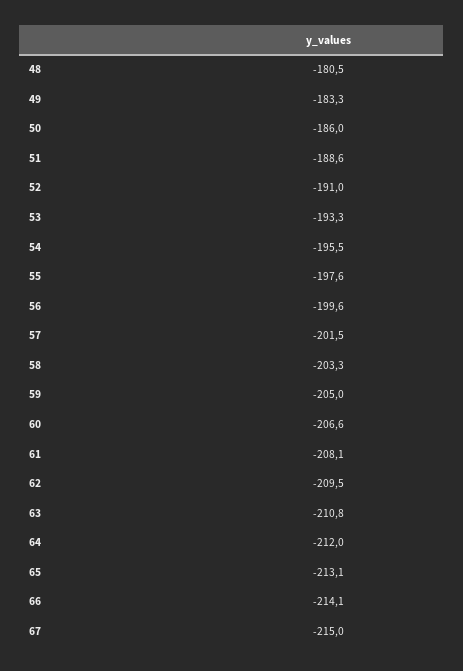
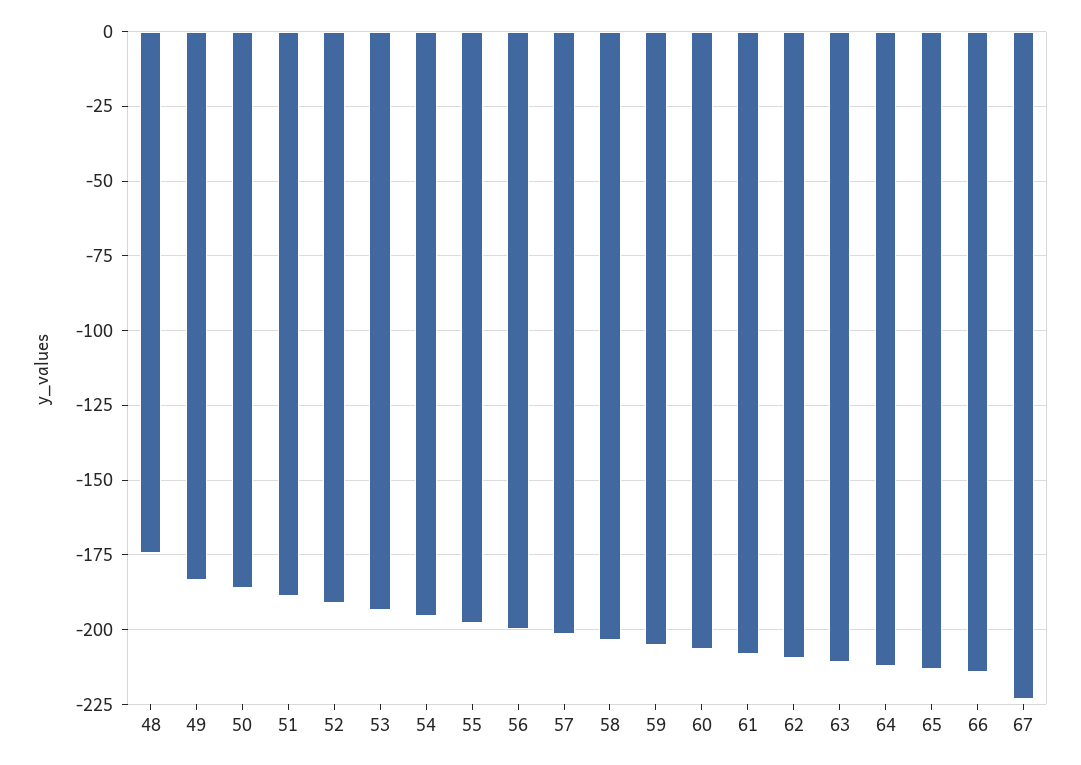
48: -180.5 -> -175
67: -215 -> -222.5

